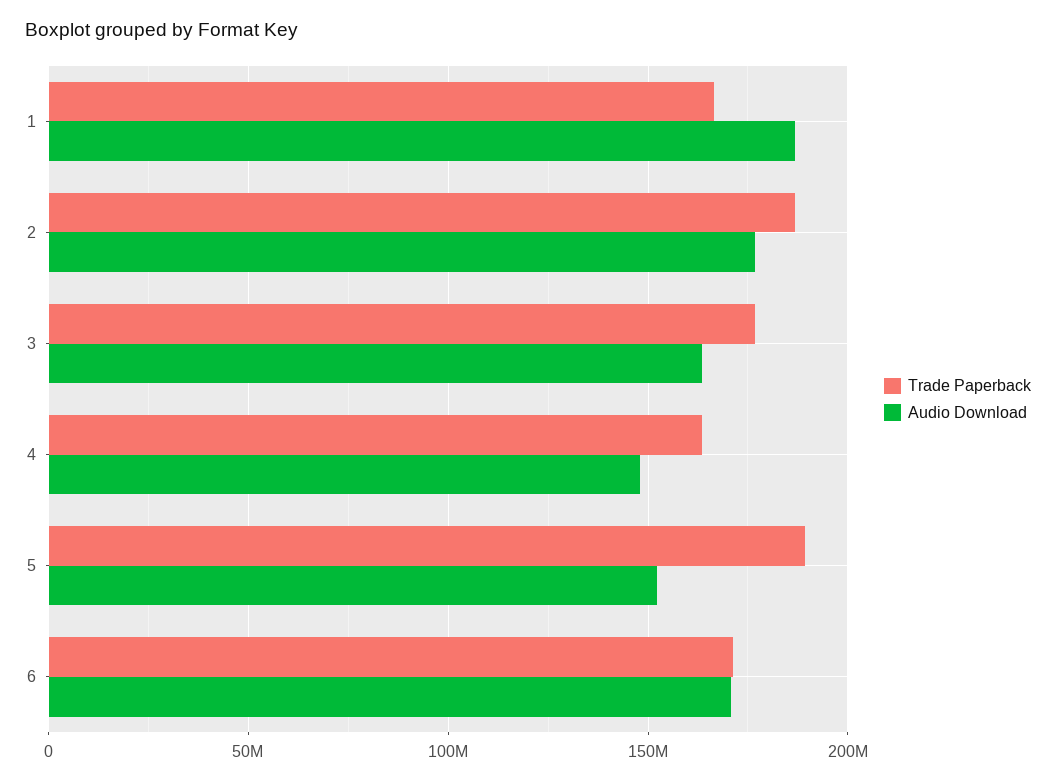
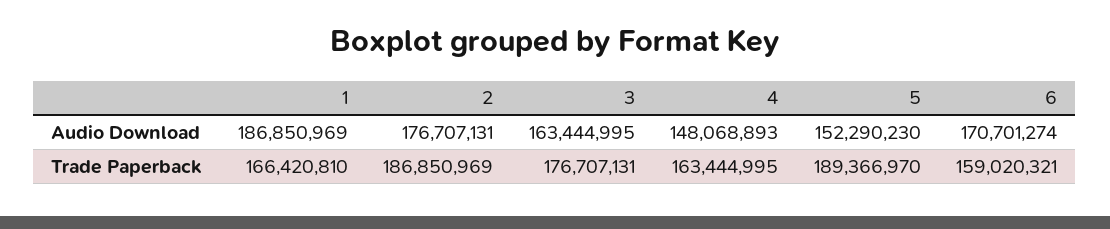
Trade Paperback, 6: 170000000 -> 159020321

